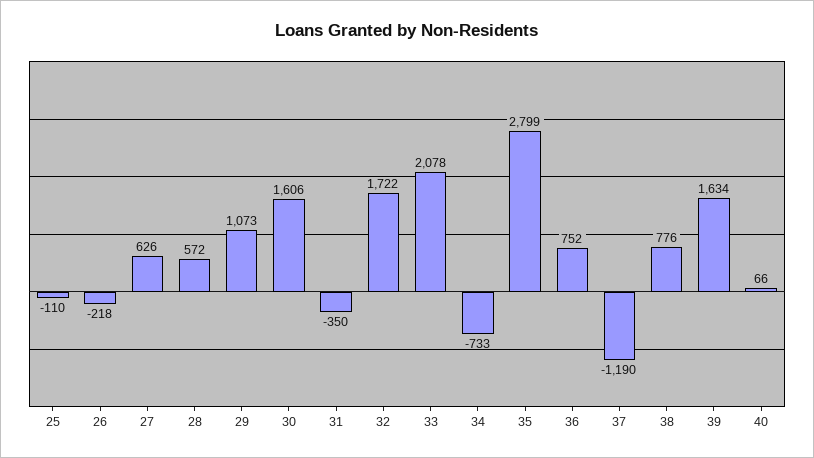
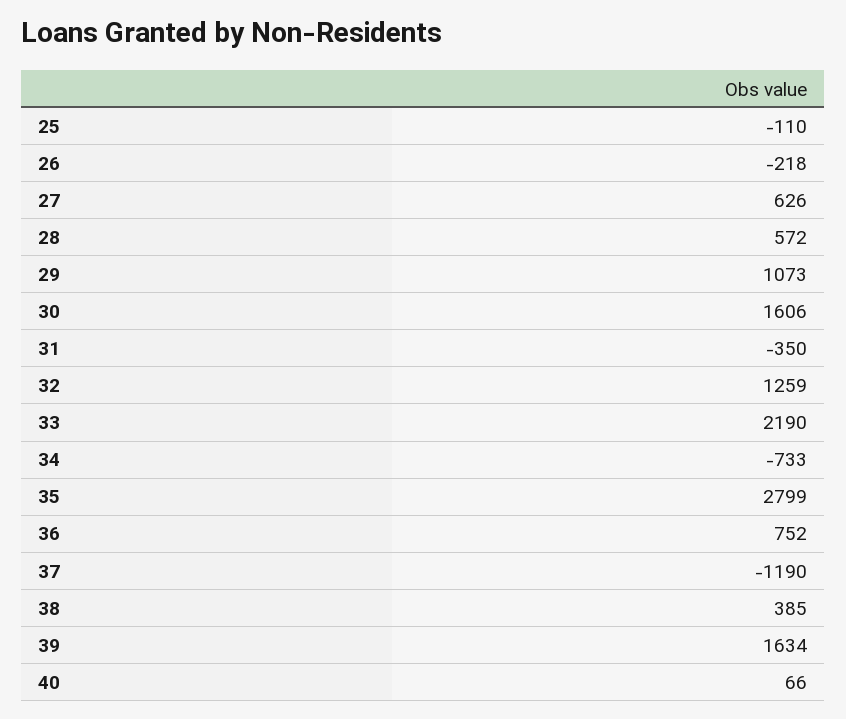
32: 1722 -> 1259
33: 2078 -> 2190
38: 776 -> 385

